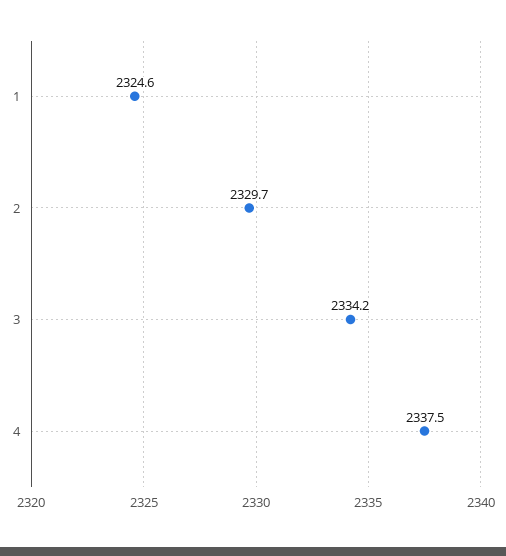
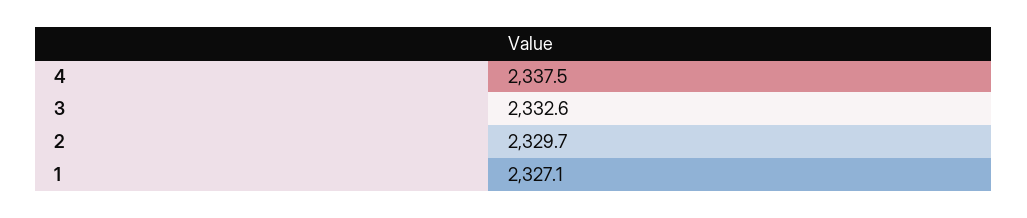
1: 2324.6 -> 2327.1
3: 2334.2 -> 2332.6

